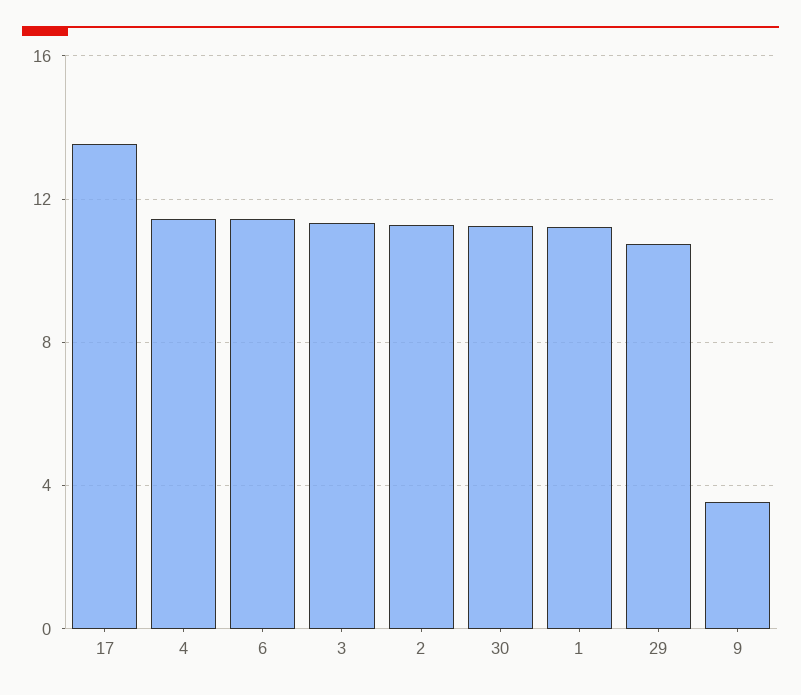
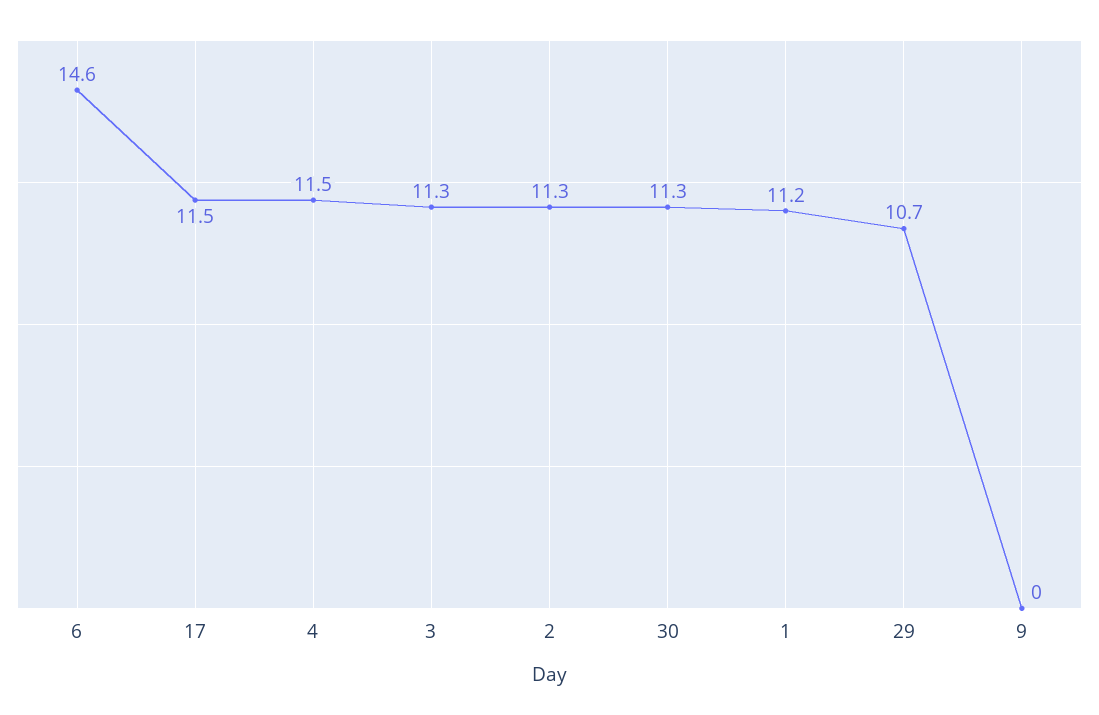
17: 13.5 -> 11.5
6: 11.5 -> 14.6
9: 3.5 -> 0

